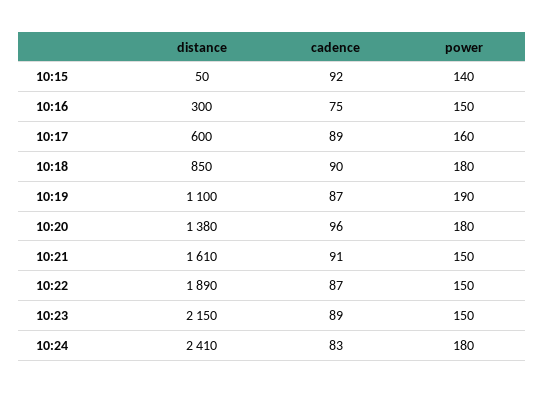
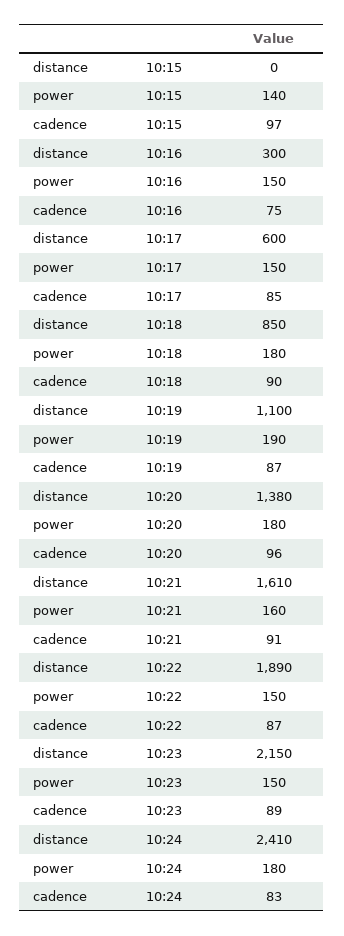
distance, 10:15: 50 -> 0
cadence, 10:15: 92 -> 97
cadence, 10:17: 89 -> 85
power, 10:17: 160 -> 150
power, 10:21: 150 -> 160

